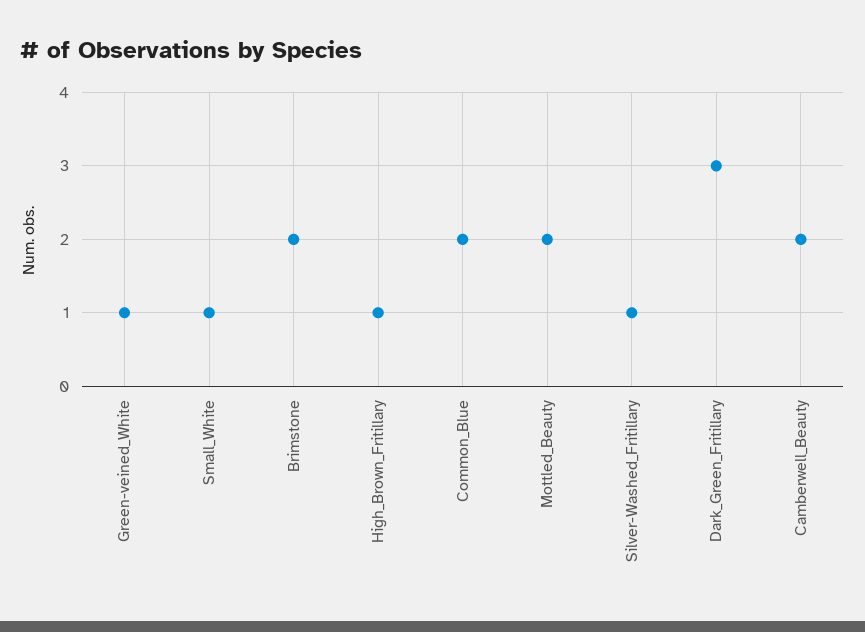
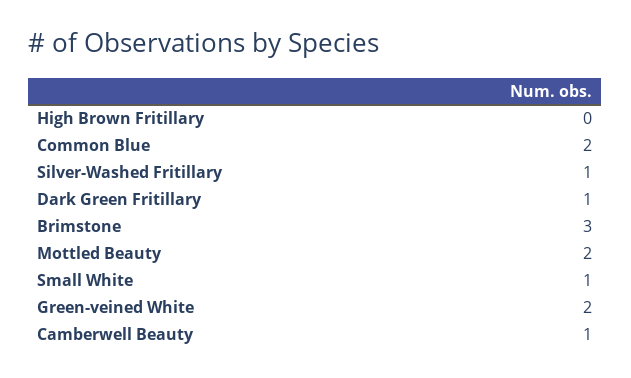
Green-veined_White: 1 -> 2
Brimstone: 2 -> 3
High_Brown_Fritillary: 1 -> 0
Dark_Green_Fritillary: 3 -> 1
Camberwell_Beauty: 2 -> 1

